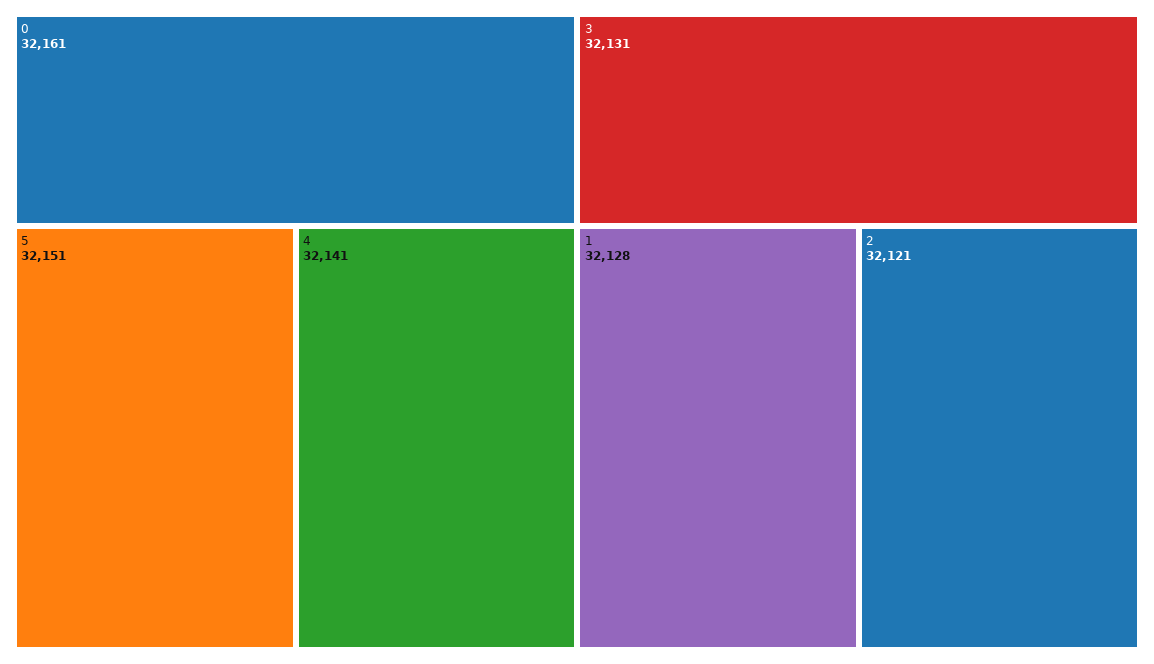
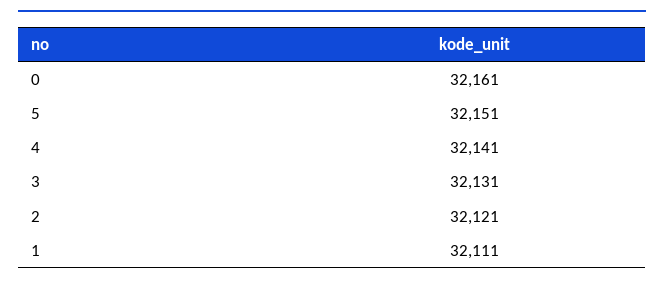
1: 32128 -> 32111

